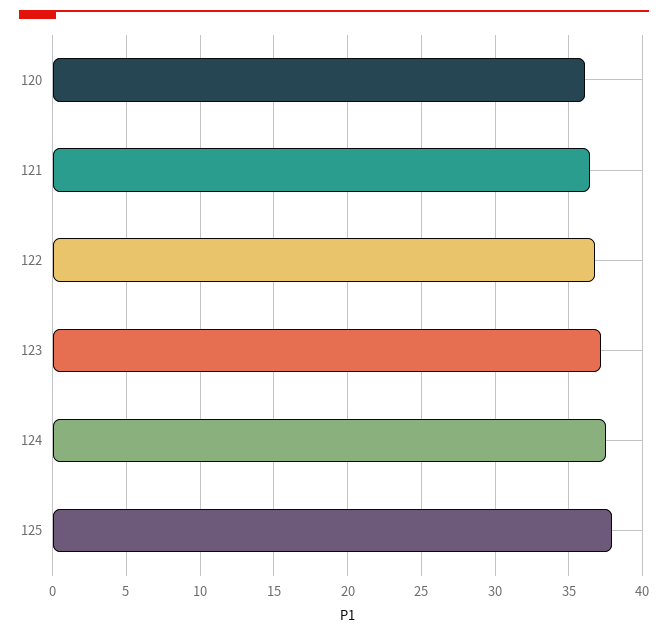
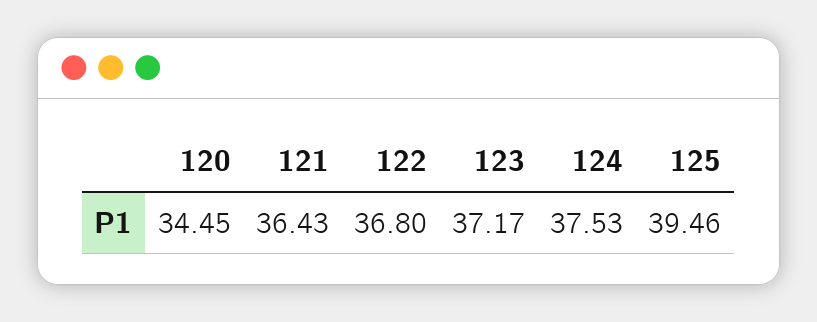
120: 36 -> 34.45
125: 38 -> 39.46

